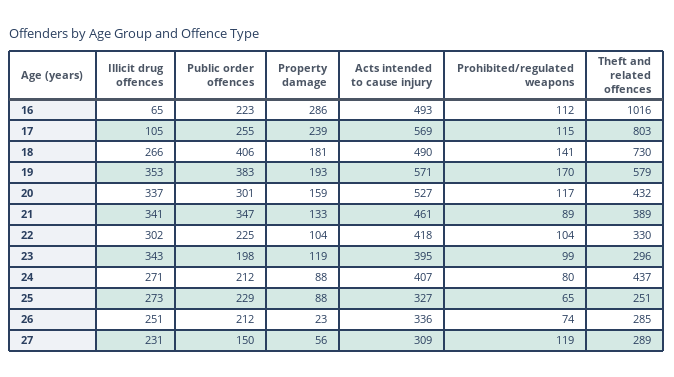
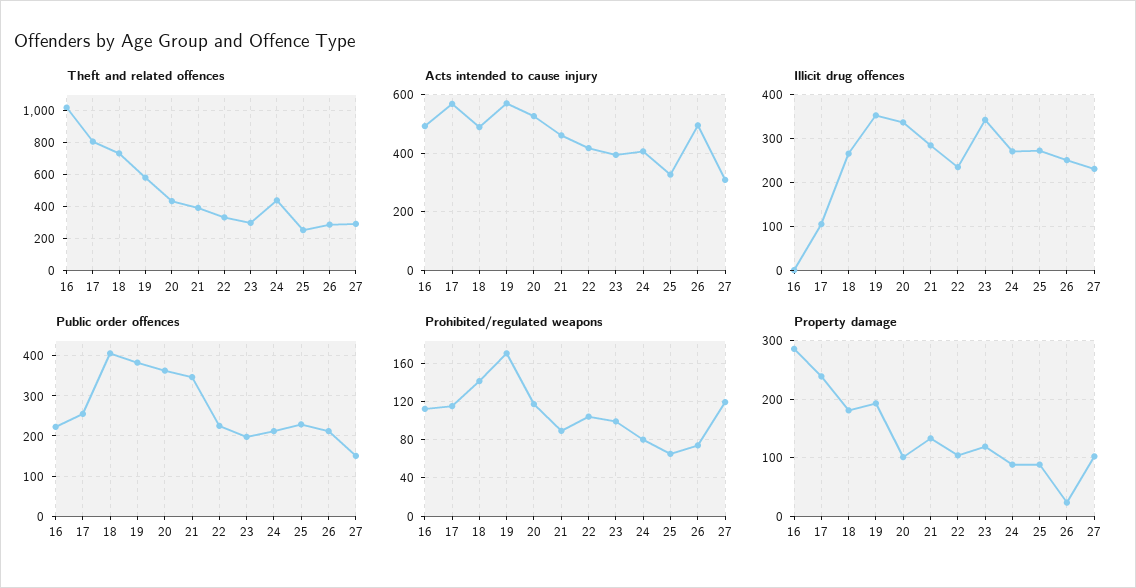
Illicit drug offences, 16: 65 -> 0
Public order offences, 20: 301 -> 360
Property damage, 20: 159 -> 100
Illicit drug offences, 21: 341 -> 280
Illicit drug offences, 22: 302 -> 240
Acts intended to cause injury, 26: 336 -> 500
Property damage, 27: 56 -> 100

